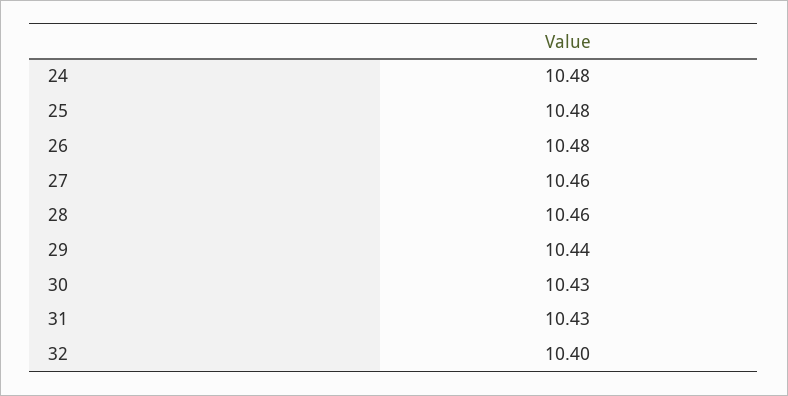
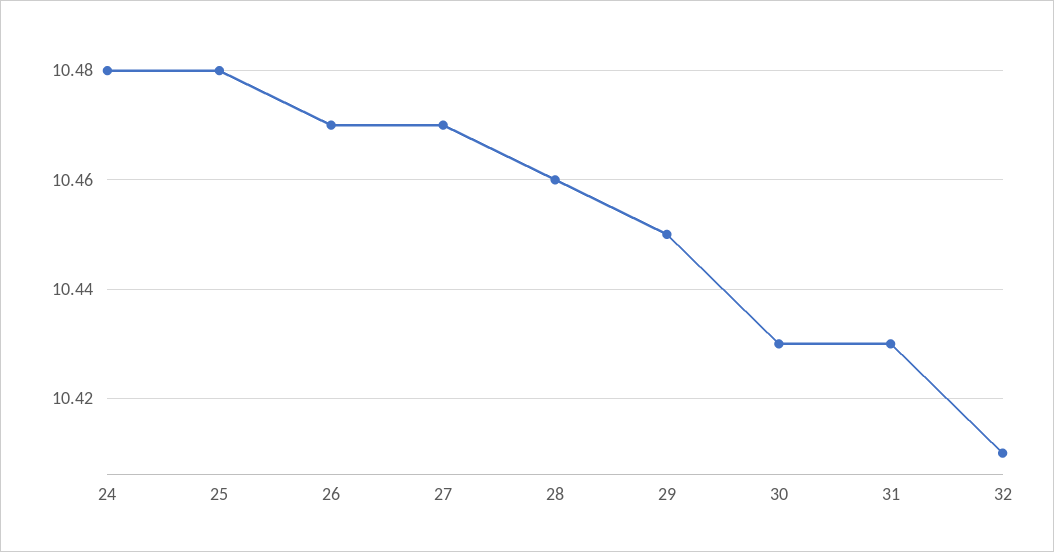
26: 10.48 -> 10.47
27: 10.46 -> 10.47
29: 10.44 -> 10.45
32: 10.4 -> 10.41

